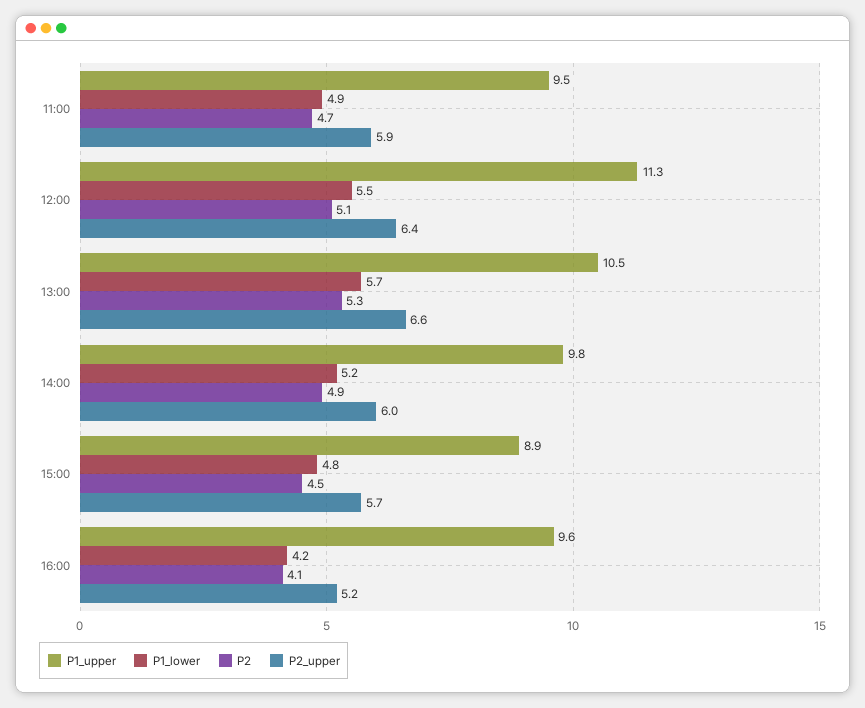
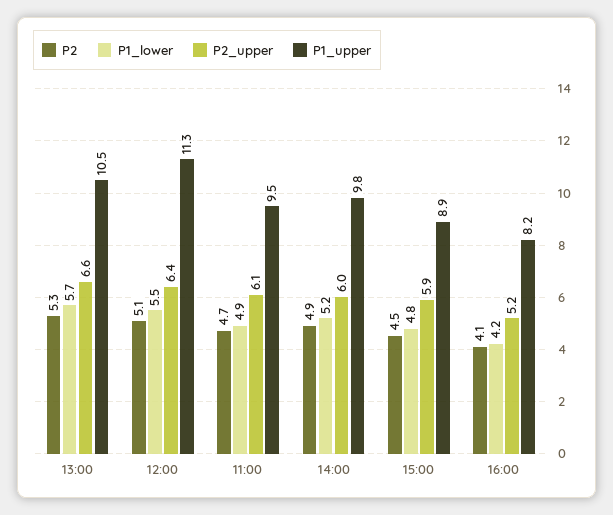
P2_upper, 11:00: 5.9 -> 6.1
P2_upper, 15:00: 5.7 -> 5.9
P1_upper, 16:00: 9.6 -> 8.2

